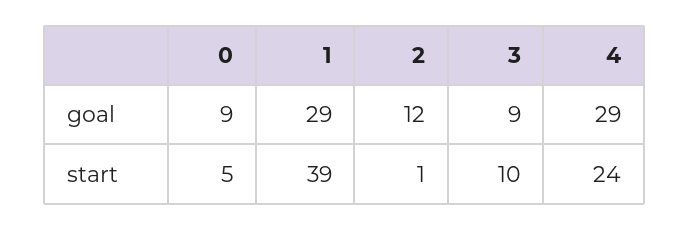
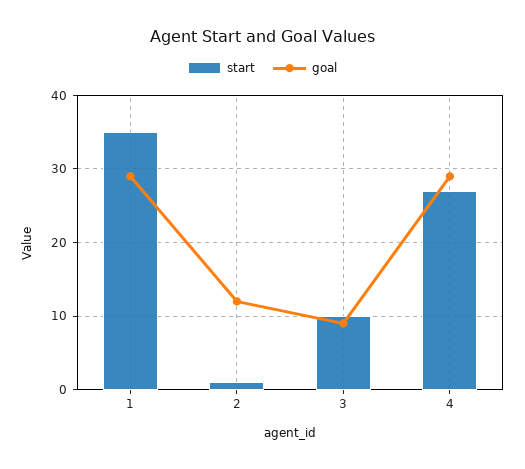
goal, 0: 9 -> none
start, 0: 5 -> none
start, 1: 39 -> 35
start, 4: 24 -> 27

